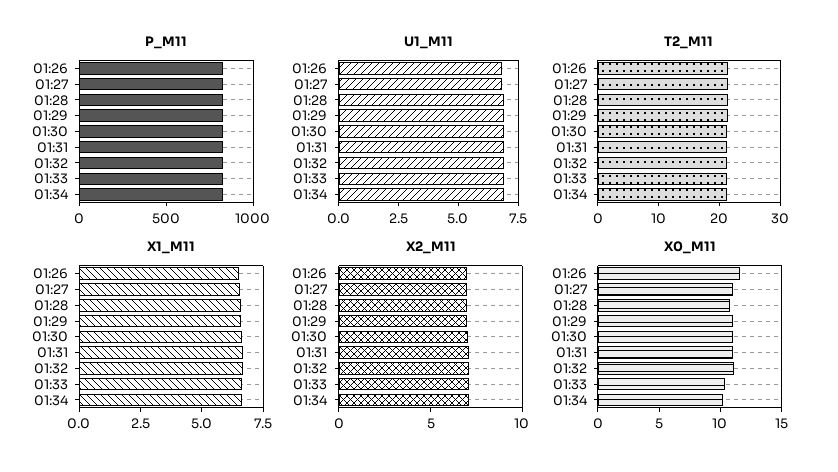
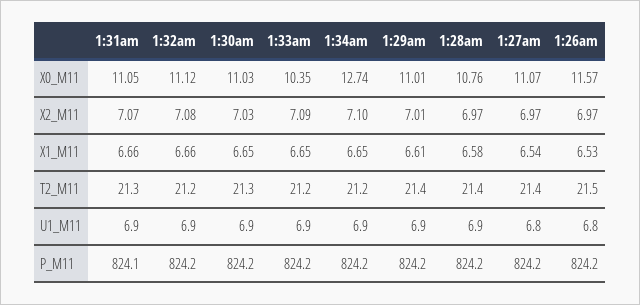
X0_M11, 01:34: 10 -> 12.74

